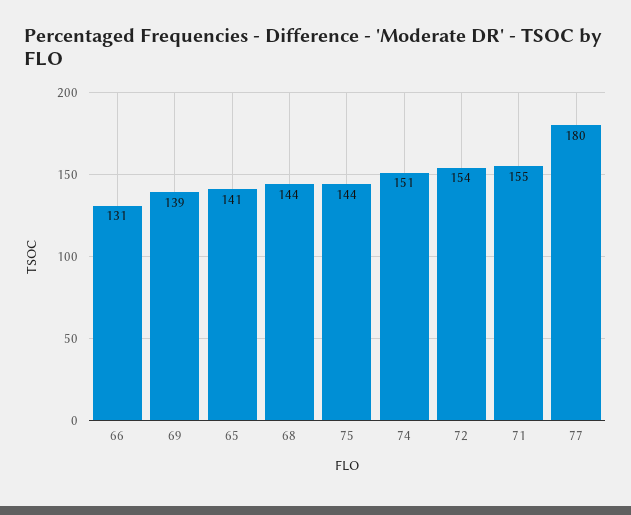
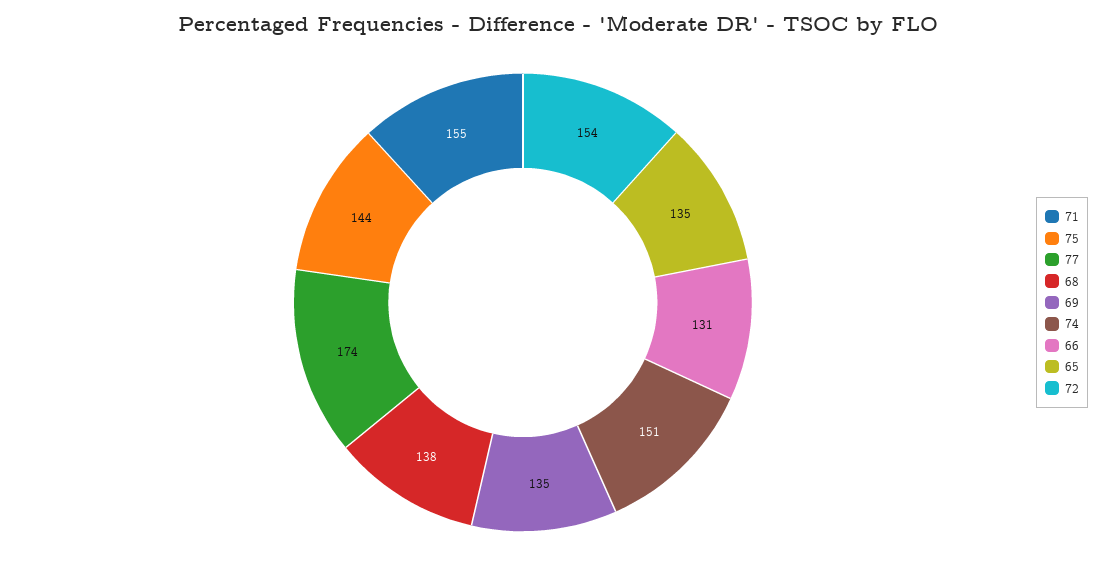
69: 139 -> 135
65: 141 -> 135
68: 144 -> 138
77: 180 -> 174

